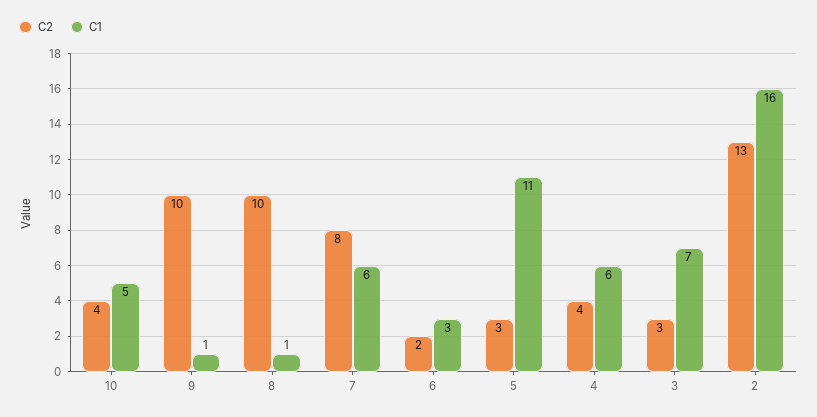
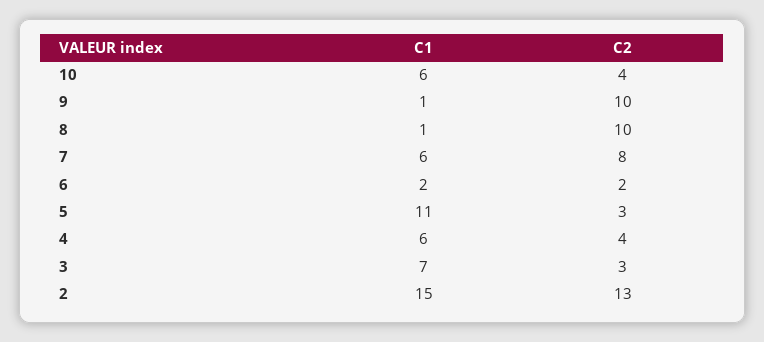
C1, 10: 5 -> 6
C1, 6: 3 -> 2
C1, 2: 16 -> 15

